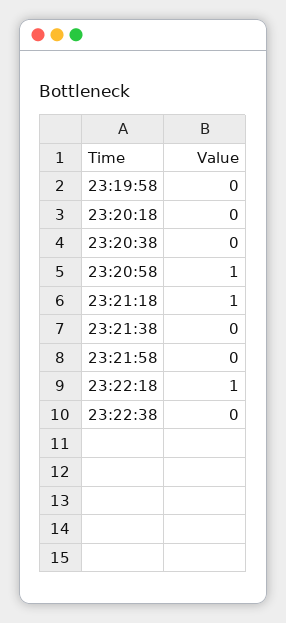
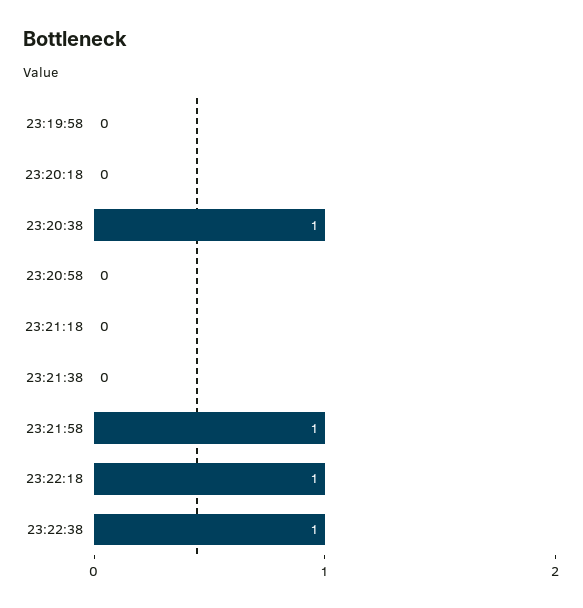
23:20:38: 0 -> 1
23:20:58: 1 -> 0
23:21:18: 1 -> 0
23:21:58: 0 -> 1
23:22:38: 0 -> 1

